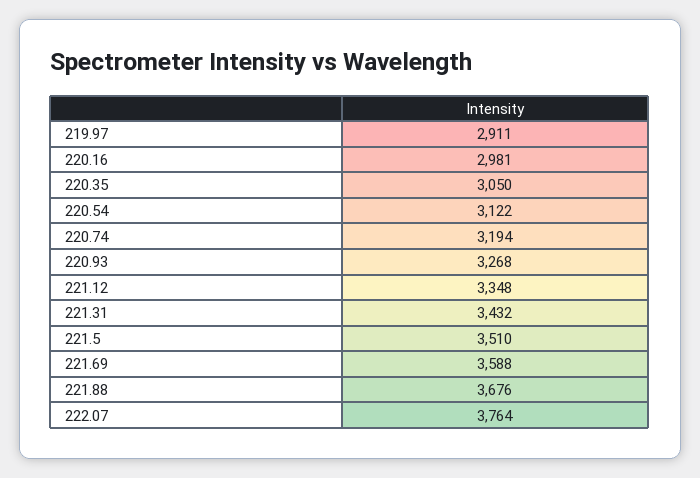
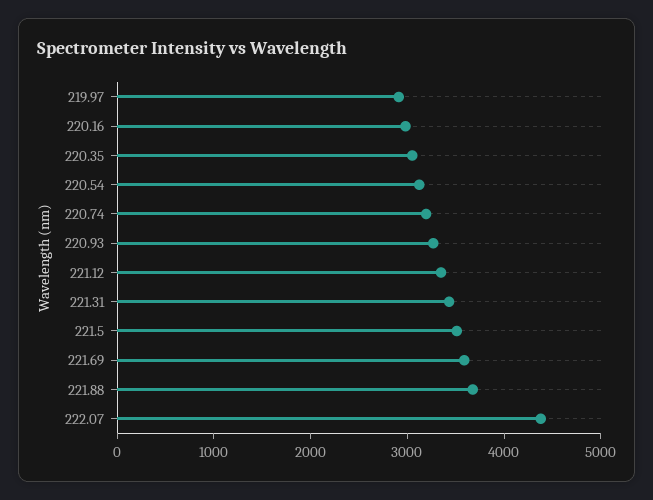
222.07: 3764 -> 4400

